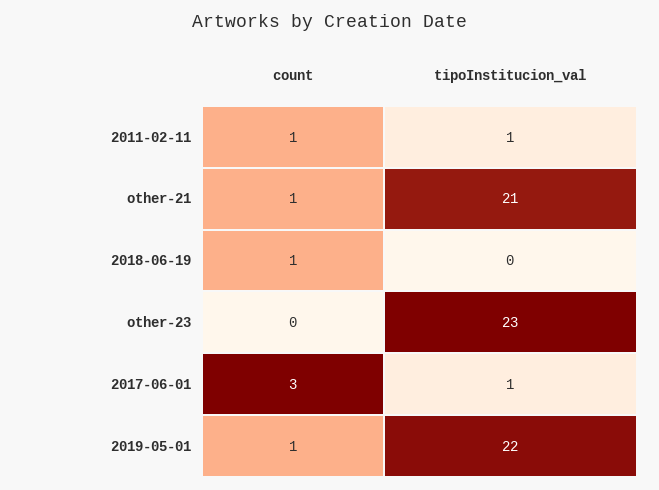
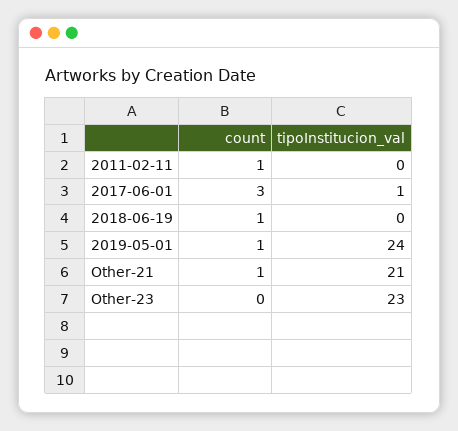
tipoInstitucion_val, 2011-02-11: 1 -> 0
tipoInstitucion_val, 2019-05-01: 22 -> 24

